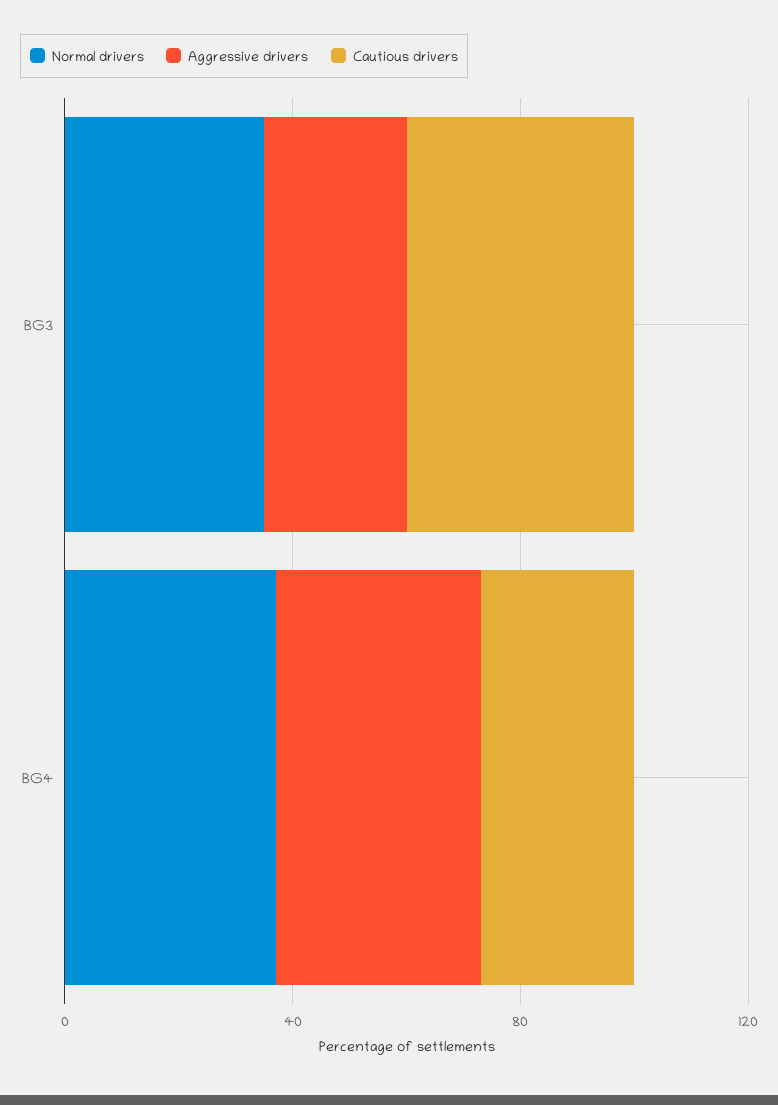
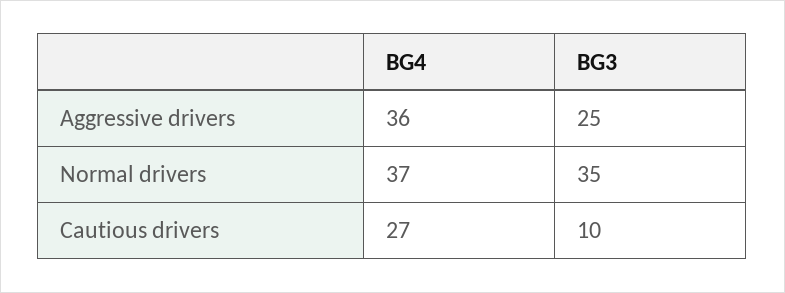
Cautious drivers, BG3: 40 -> 10

